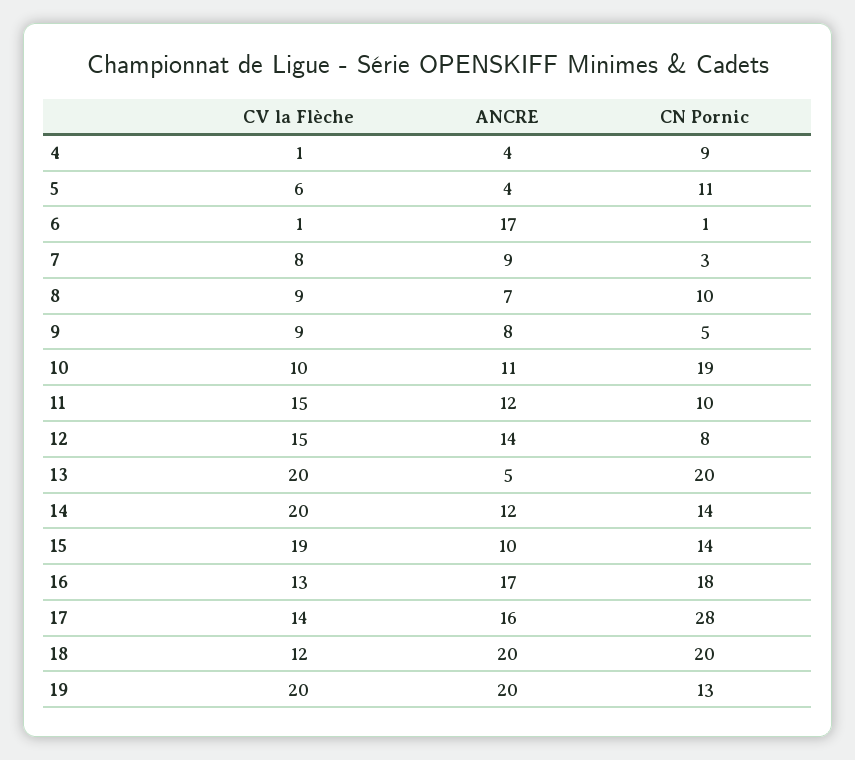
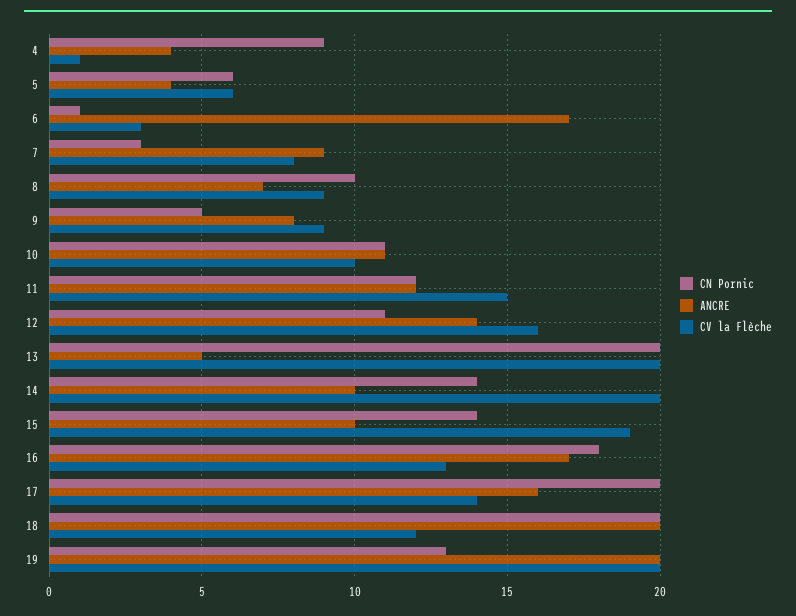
CN Pornic, 5: 11 -> 6
CV la Flèche, 6: 1 -> 3
CN Pornic, 10: 19 -> 11
CN Pornic, 11: 10 -> 12
CV la Flèche, 12: 15 -> 16
CN Pornic, 12: 8 -> 11
ANCRE, 14: 12 -> 10
CN Pornic, 17: 28 -> 20

